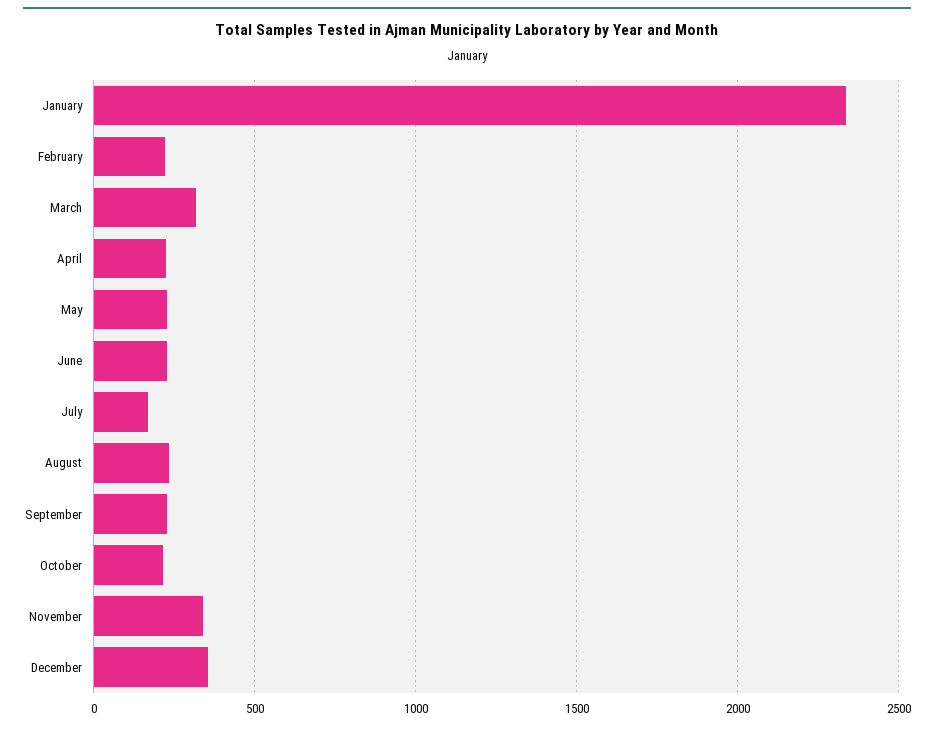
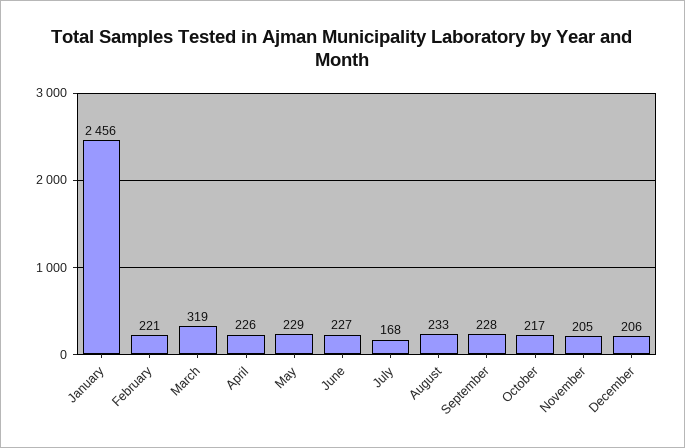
January: 2350 -> 2456
November: 350 -> 205
December: 350 -> 206

